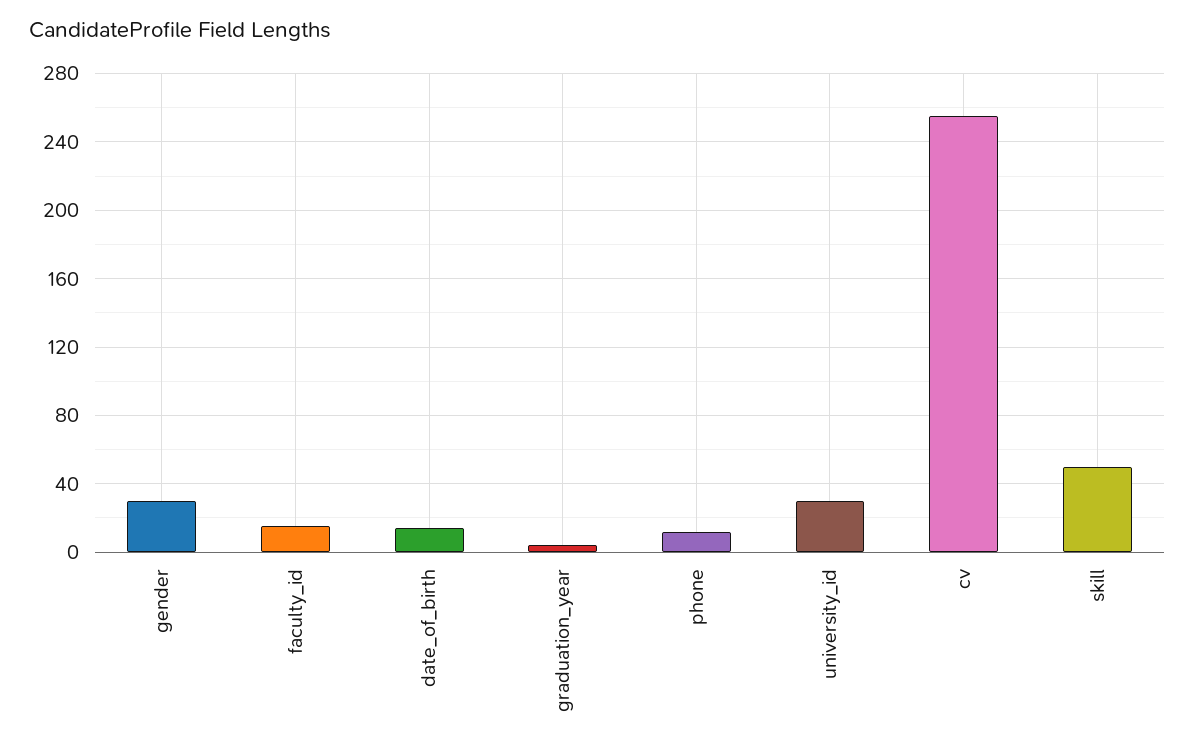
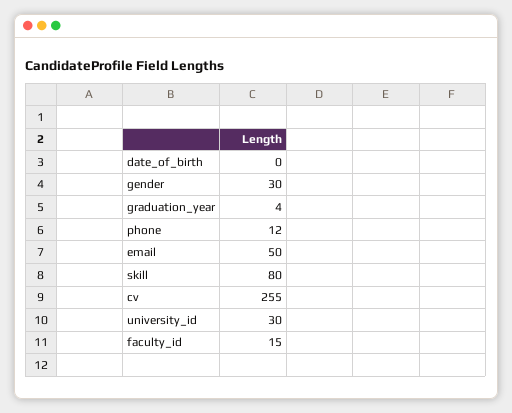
date_of_birth: 15 -> 0
skill: 50 -> 80
email: none -> 50

